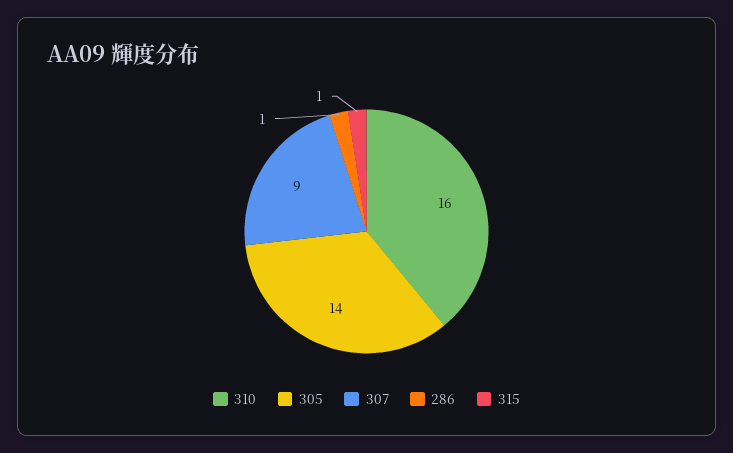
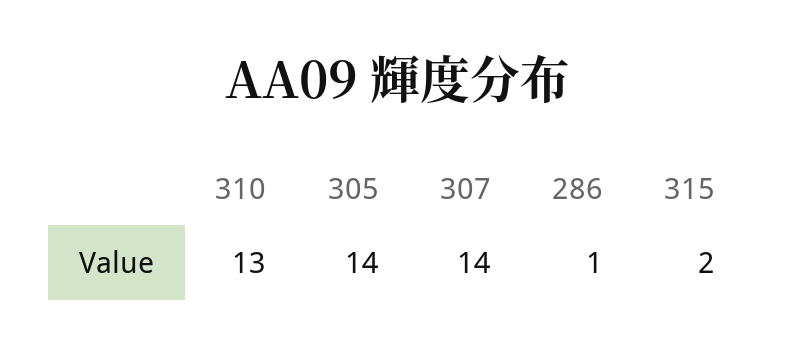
310: 16 -> 13
307: 9 -> 14
315: 1 -> 2

